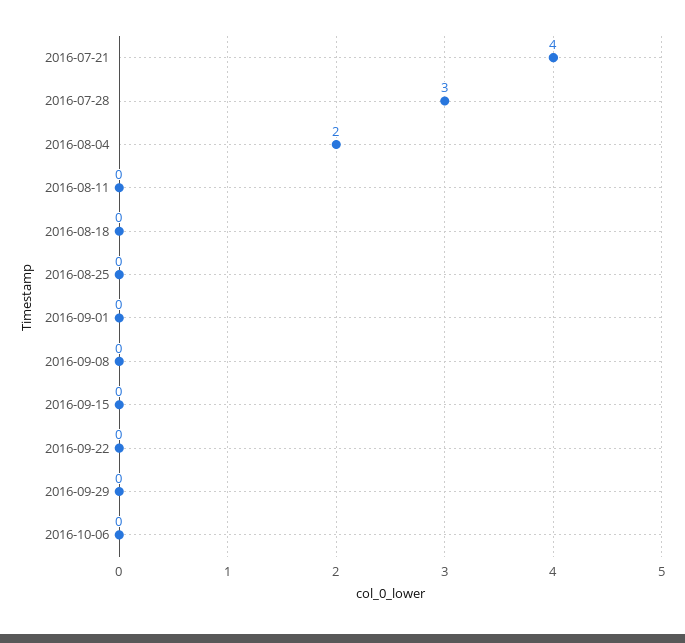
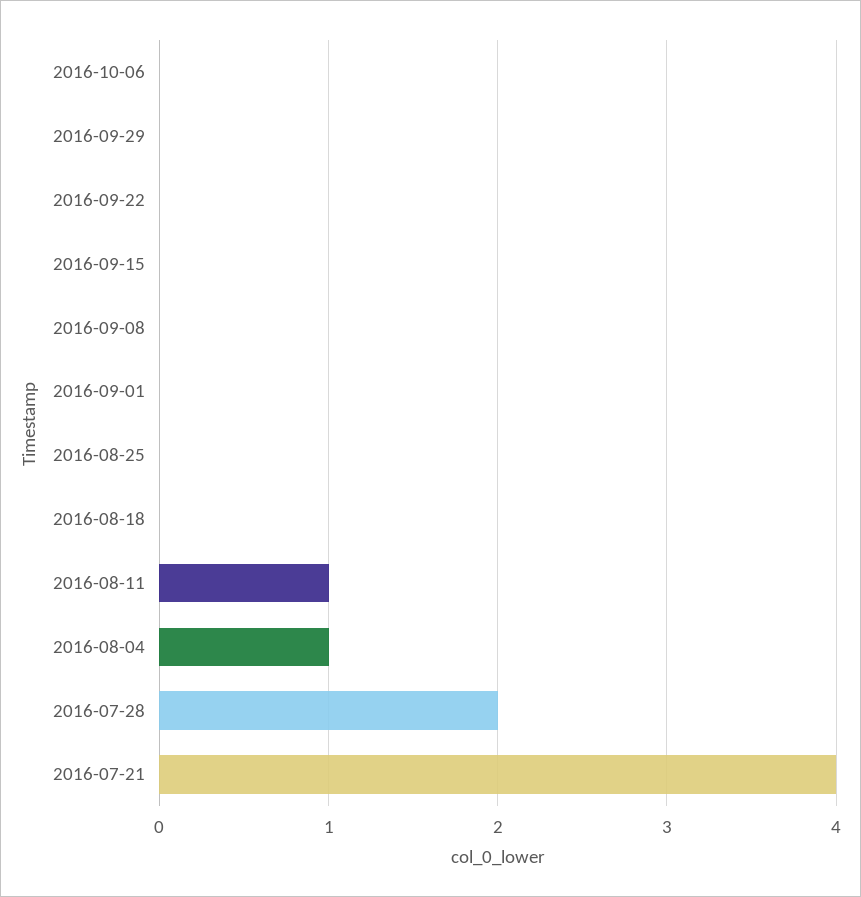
2016-07-28: 3 -> 2
2016-08-04: 2 -> 1
2016-08-11: 0 -> 1

